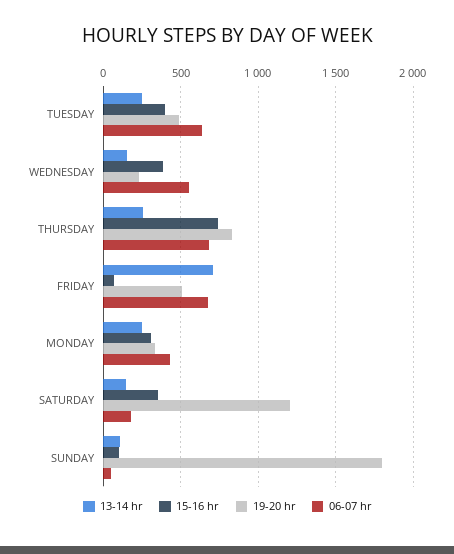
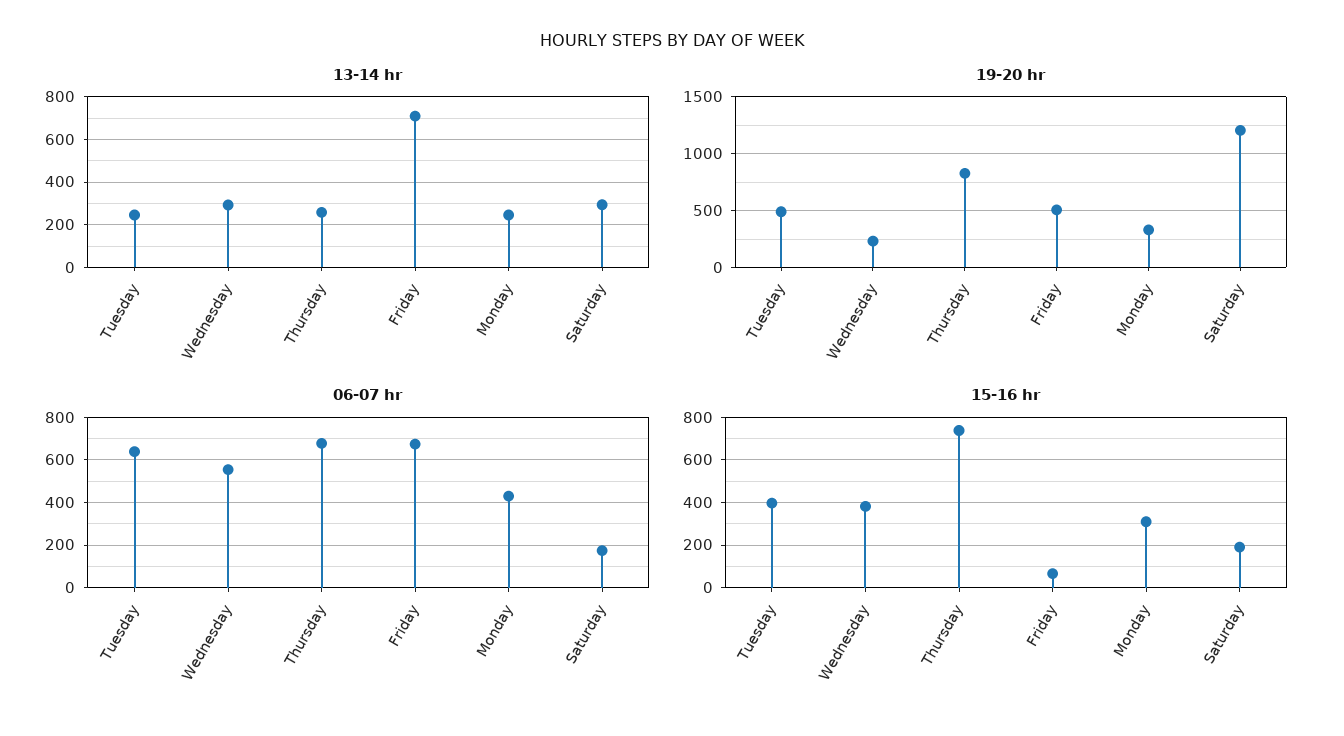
13-14 hr, WEDNESDAY: 150 -> 300
13-14 hr, SATURDAY: 150 -> 300
15-16 hr, SATURDAY: 350 -> 200
13-14 hr, SUNDAY: 100 -> none
15-16 hr, SUNDAY: 100 -> none
19-20 hr, SUNDAY: 1800 -> none
06-07 hr, SUNDAY: 50 -> none

